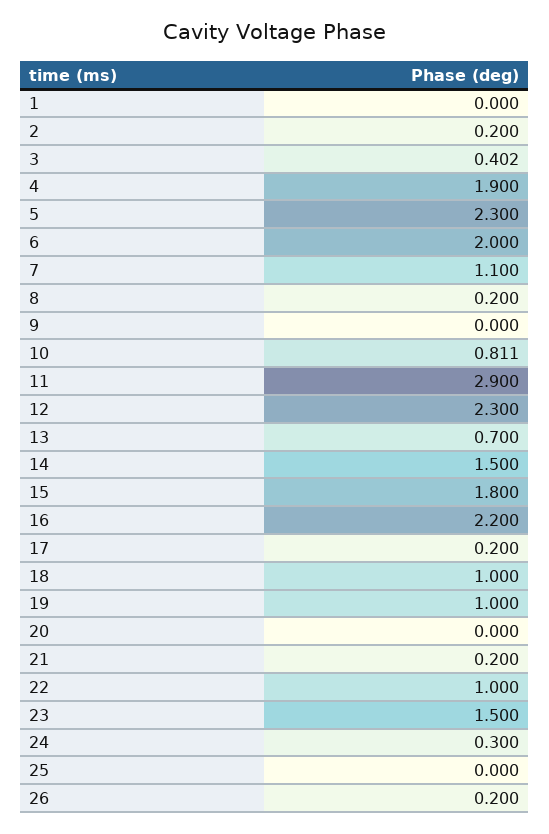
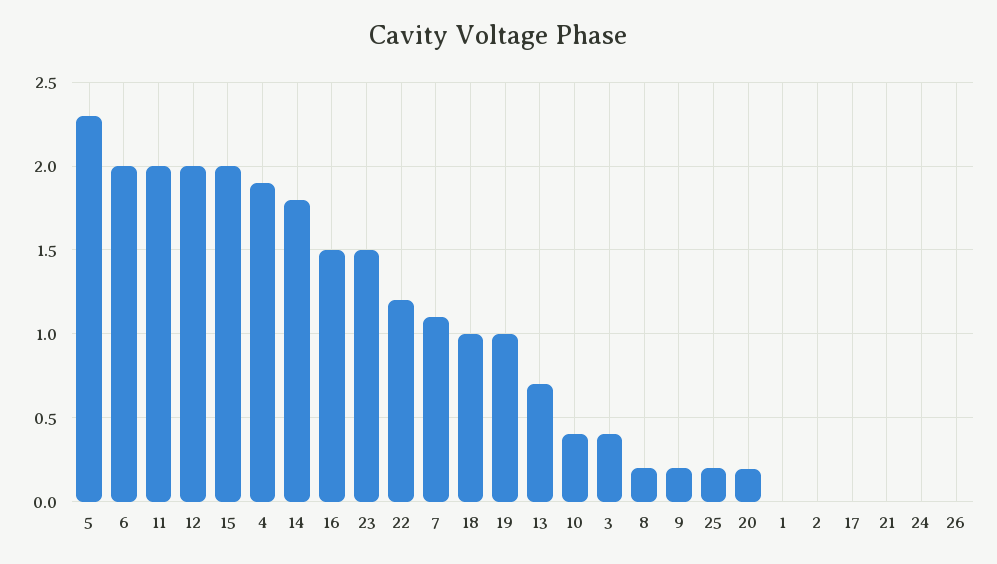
2: 0.2 -> 0
9: 0 -> 0.2
10: 0.811 -> 0.4
11: 2.9 -> 2
12: 2.3 -> 2
14: 1.5 -> 1.8
15: 1.8 -> 2
16: 2.2 -> 1.5
17: 0.2 -> 0
20: 0 -> 0.2
21: 0.2 -> 0
22: 1 -> 1.2
24: 0.3 -> 0
25: 0 -> 0.2
26: 0.2 -> 0

